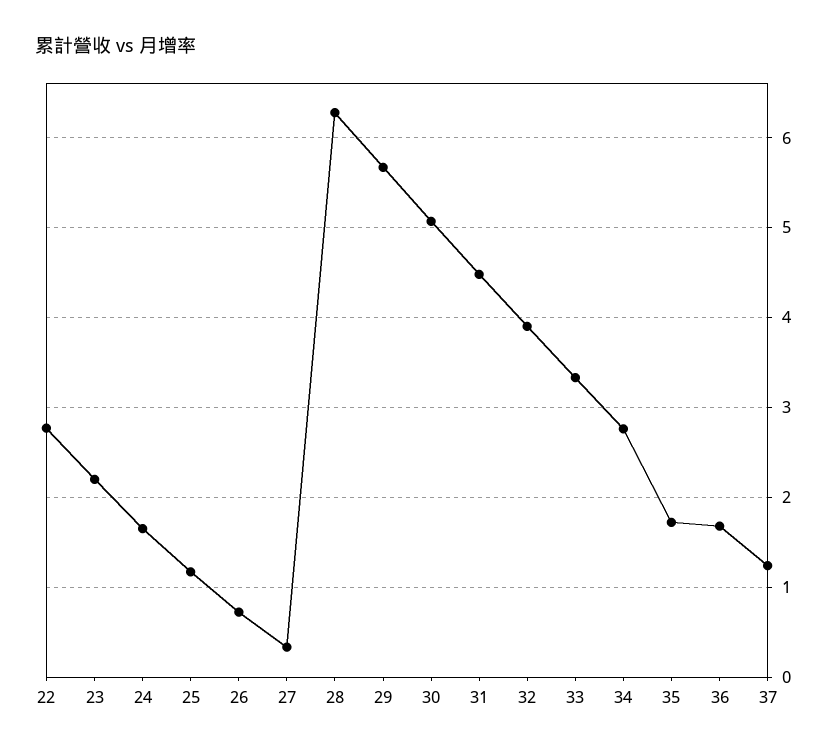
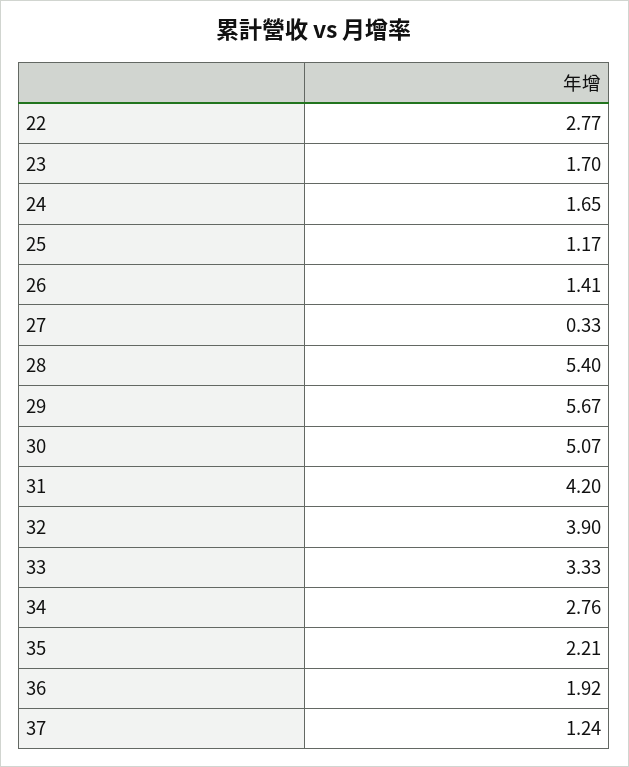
23: 2.2 -> 1.7
26: 0.7 -> 1.41
28: 6.3 -> 5.4
31: 4.5 -> 4.2
35: 1.7 -> 2.21
36: 1.7 -> 1.92

